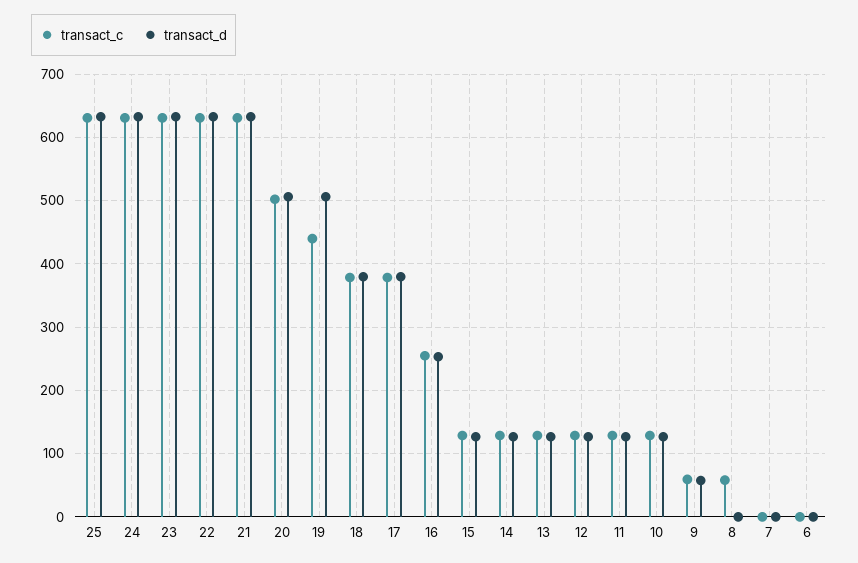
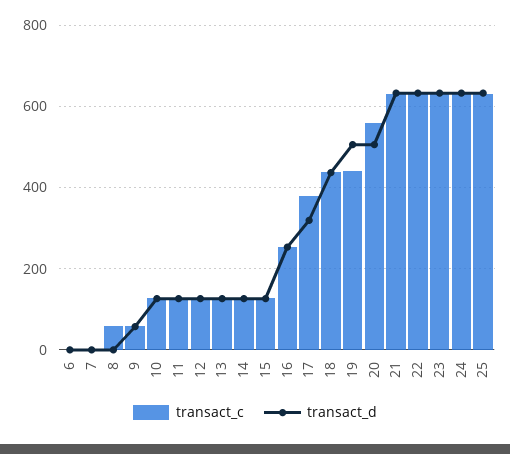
transact_c, 20: 500 -> 560
transact_c, 18: 380 -> 440
transact_d, 18: 380 -> 440
transact_d, 17: 380 -> 320

